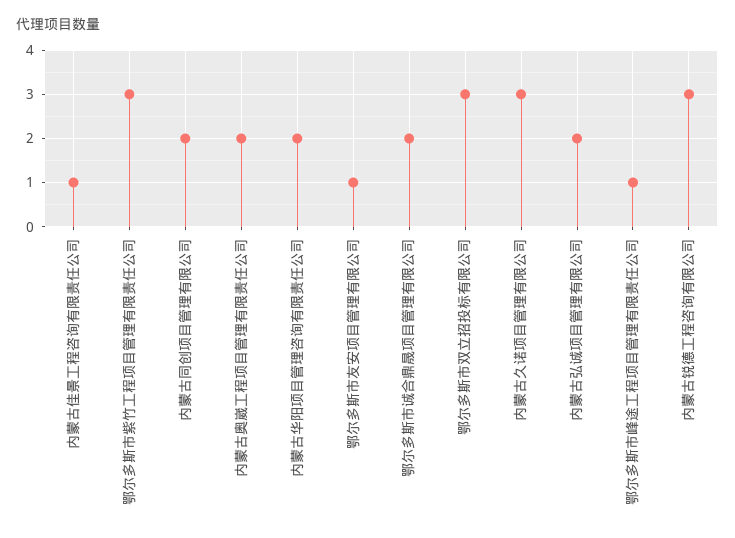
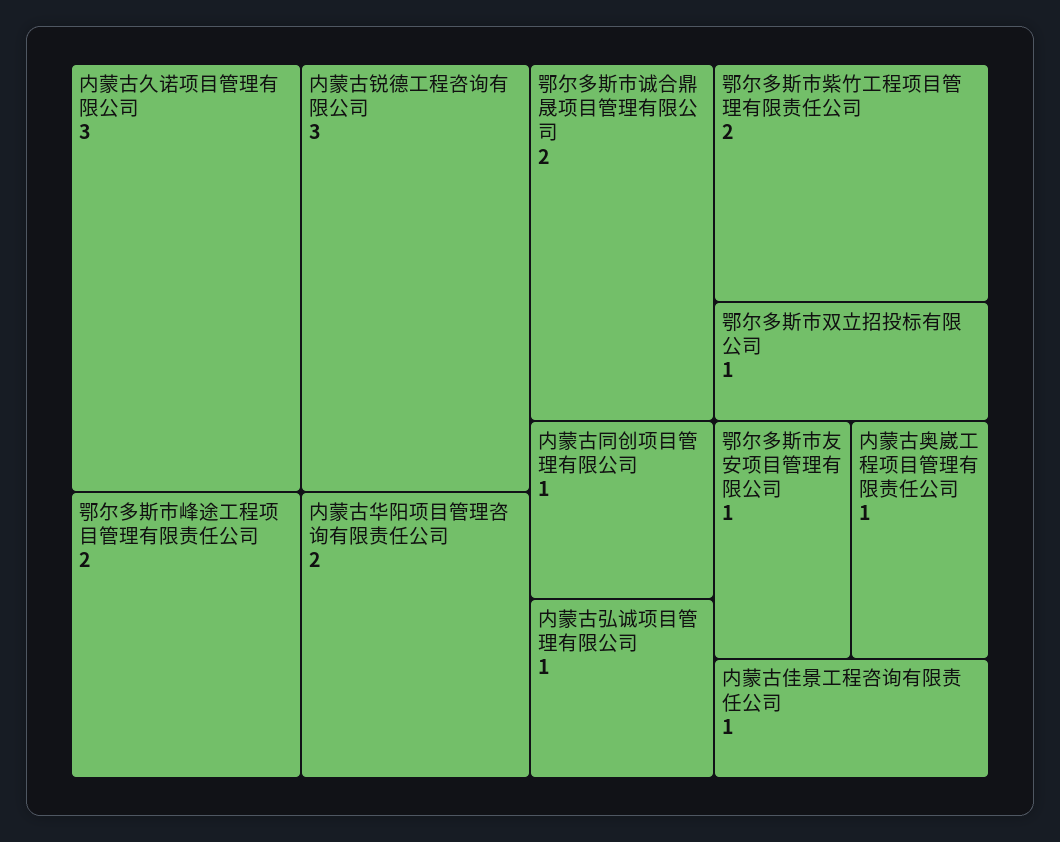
鄂尔多斯市紫竹工程项目管理有限责任公司: 3 -> 2
内蒙古同创项目管理有限公司: 2 -> 1
内蒙古奥崴工程项目管理有限责任公司: 2 -> 1
鄂尔多斯市双立招投标有限公司: 3 -> 1
内蒙古弘诚项目管理有限公司: 2 -> 1
鄂尔多斯市峰途工程项目管理有限责任公司: 1 -> 2

